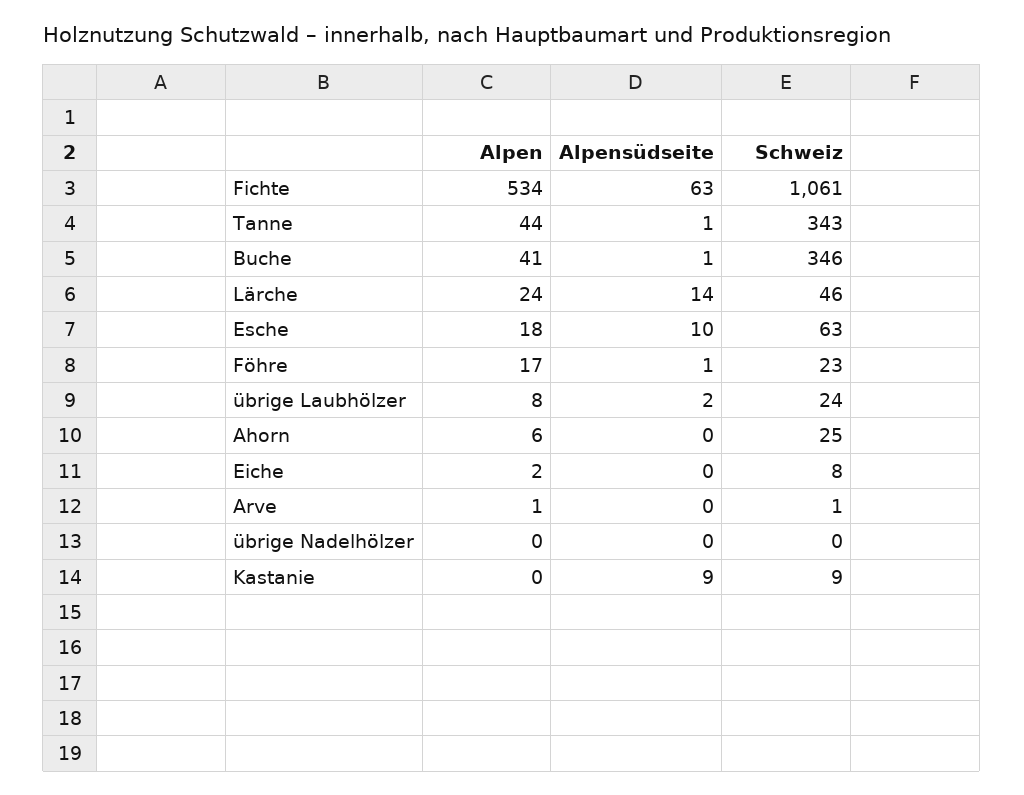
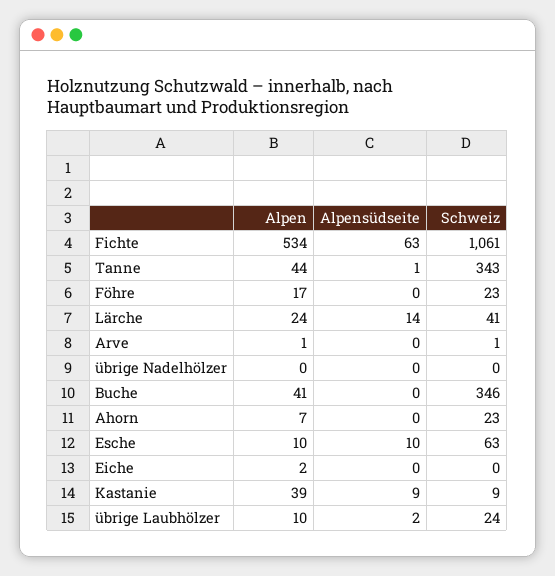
Alpensüdseite, Buche: 1 -> 0
Schweiz, Lärche: 46 -> 41
Alpen, Esche: 18 -> 10
Alpensüdseite, Föhre: 1 -> 0
Alpen, übrige Laubhölzer: 8 -> 10
Alpen, Ahorn: 6 -> 7
Schweiz, Ahorn: 25 -> 23
Schweiz, Eiche: 8 -> 0
Alpen, Kastanie: 0 -> 39

